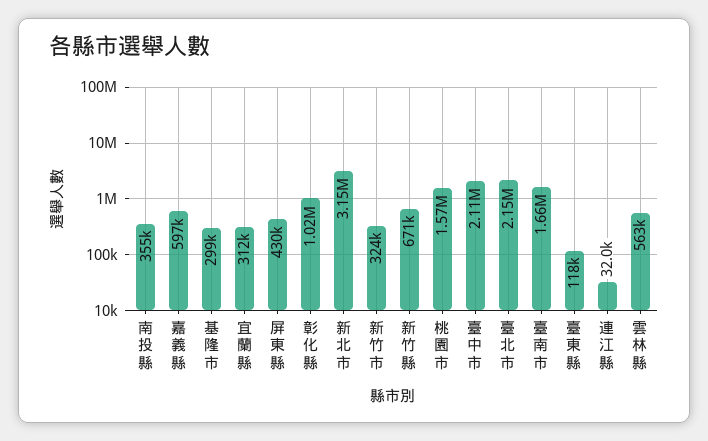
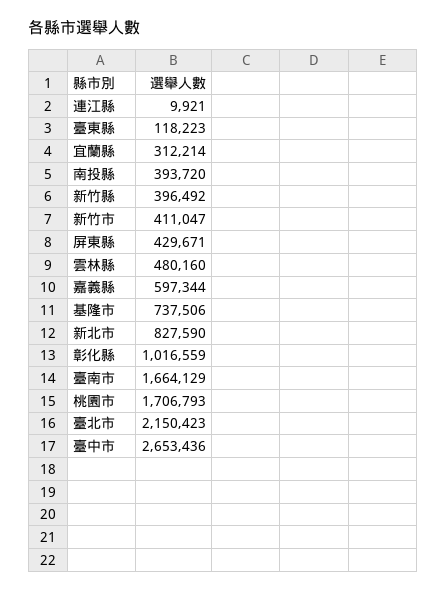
南投縣: 355000 -> 393720
基隆市: 299000 -> 737506
新北市: 3150000 -> 827590
新竹市: 324000 -> 411047
新竹縣: 671000 -> 396492
桃園市: 1570000 -> 1706793
臺中市: 2110000 -> 2653436
連江縣: 32000 -> 9921
雲林縣: 563000 -> 480160

